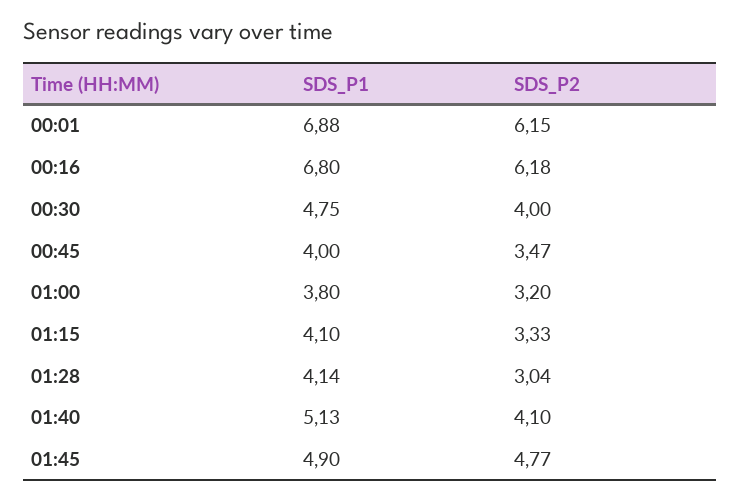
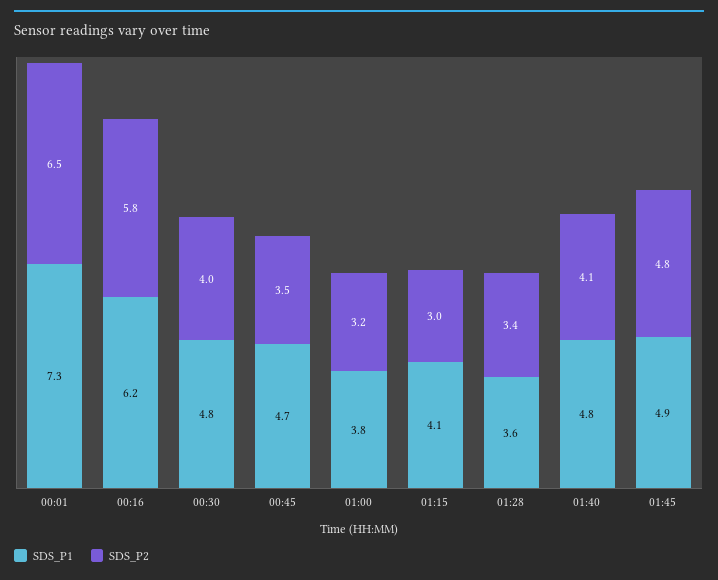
SDS_P1, 00:01: 6.88 -> 7.3
SDS_P2, 00:01: 6.15 -> 6.5
SDS_P1, 00:16: 6.8 -> 6.2
SDS_P2, 00:16: 6.18 -> 5.8
SDS_P1, 00:45: 4 -> 4.7
SDS_P2, 01:15: 3.33 -> 3
SDS_P1, 01:28: 4.14 -> 3.6
SDS_P2, 01:28: 3.04 -> 3.4
SDS_P1, 01:40: 5.13 -> 4.8

